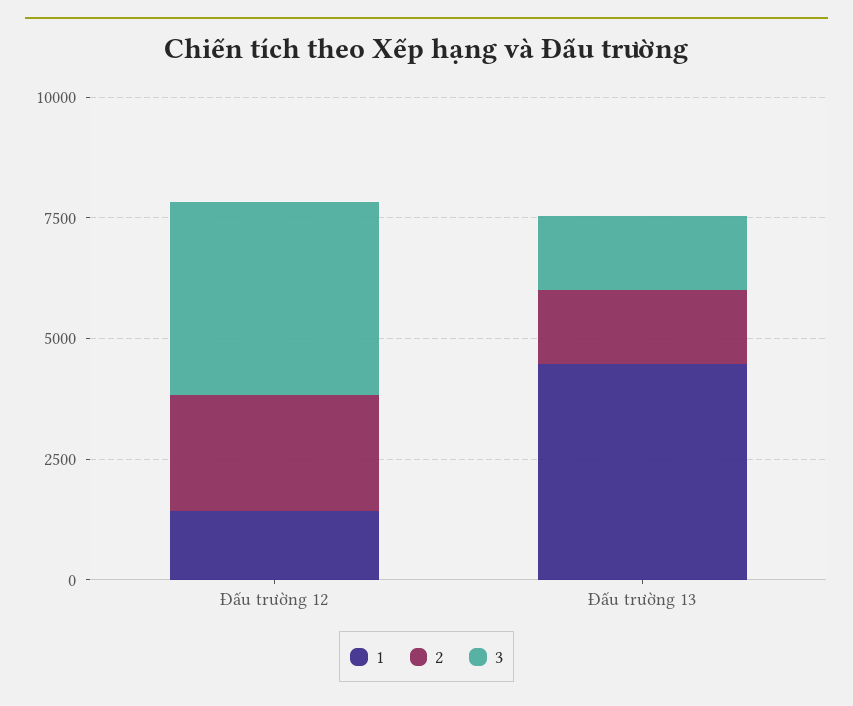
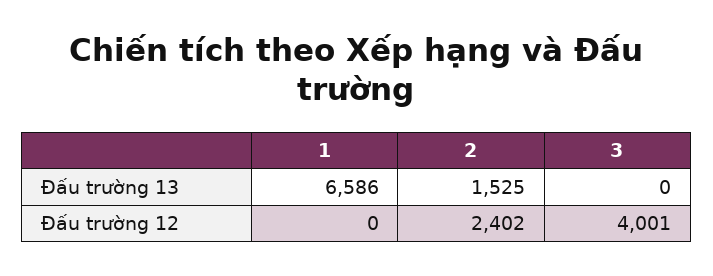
1, Đấu trường 12: 1500 -> 0
1, Đấu trường 13: 4500 -> 6586
3, Đấu trường 13: 1500 -> 0

